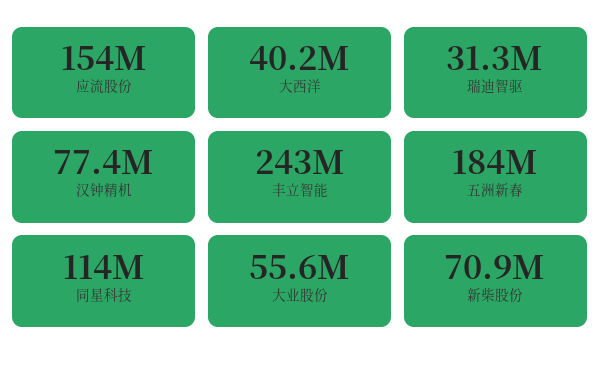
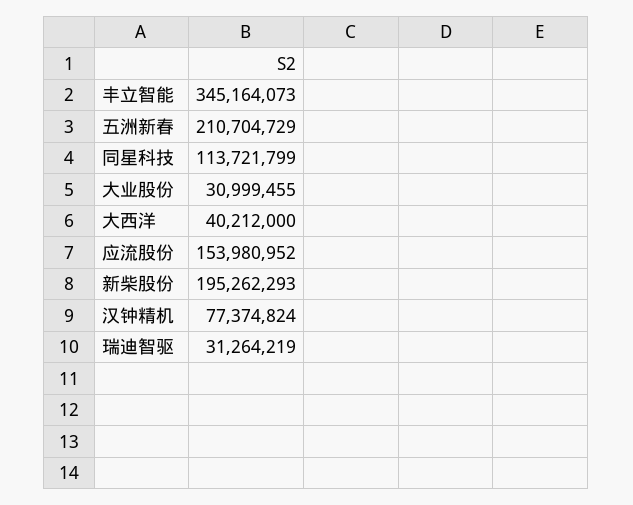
丰立智能: 243000000 -> 345164073
五洲新春: 184000000 -> 210704729
大业股份: 55600000 -> 30999455
新柴股份: 70900000 -> 195262293

